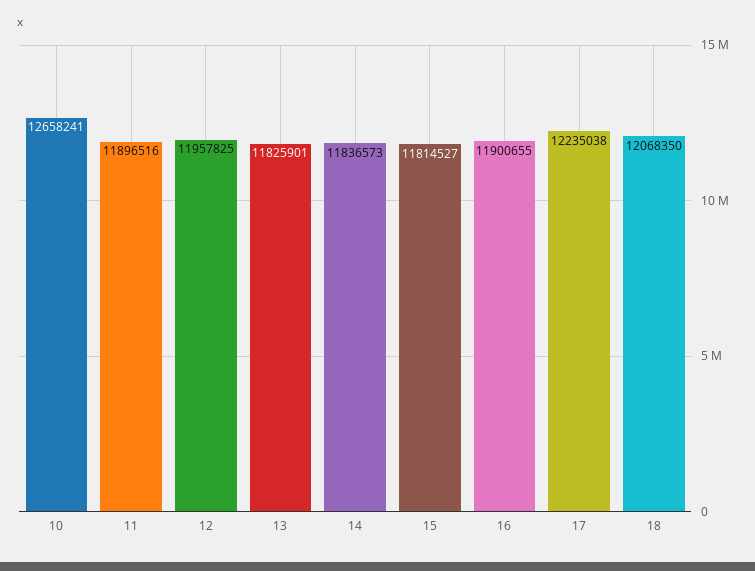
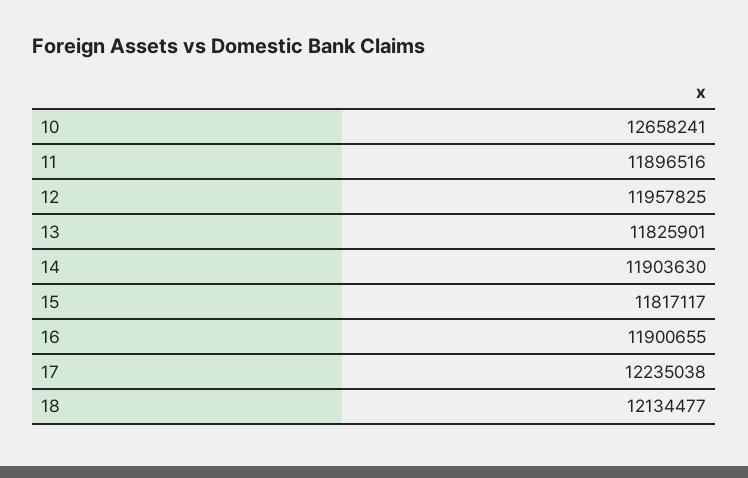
14: 11836573 -> 11903630
15: 11814527 -> 11817117
18: 12068350 -> 12134477

